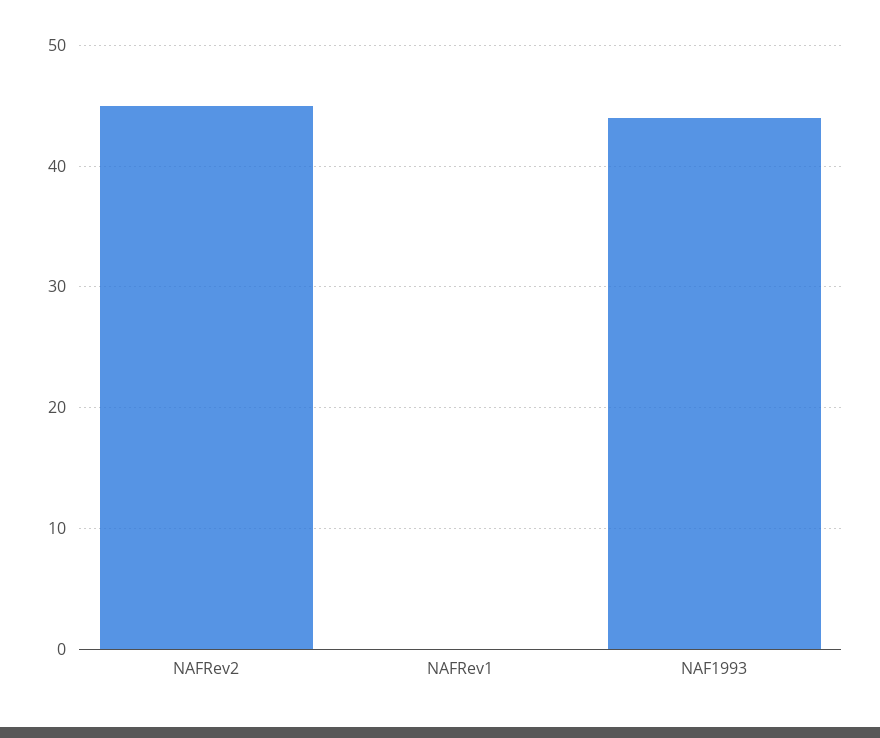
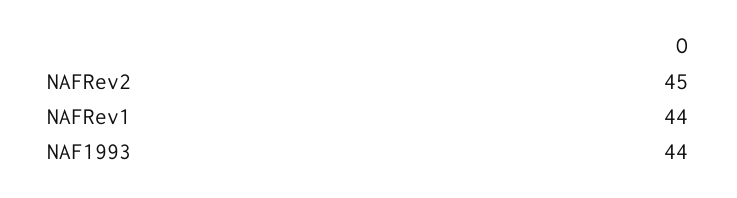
NAFRev1: 0 -> 44

